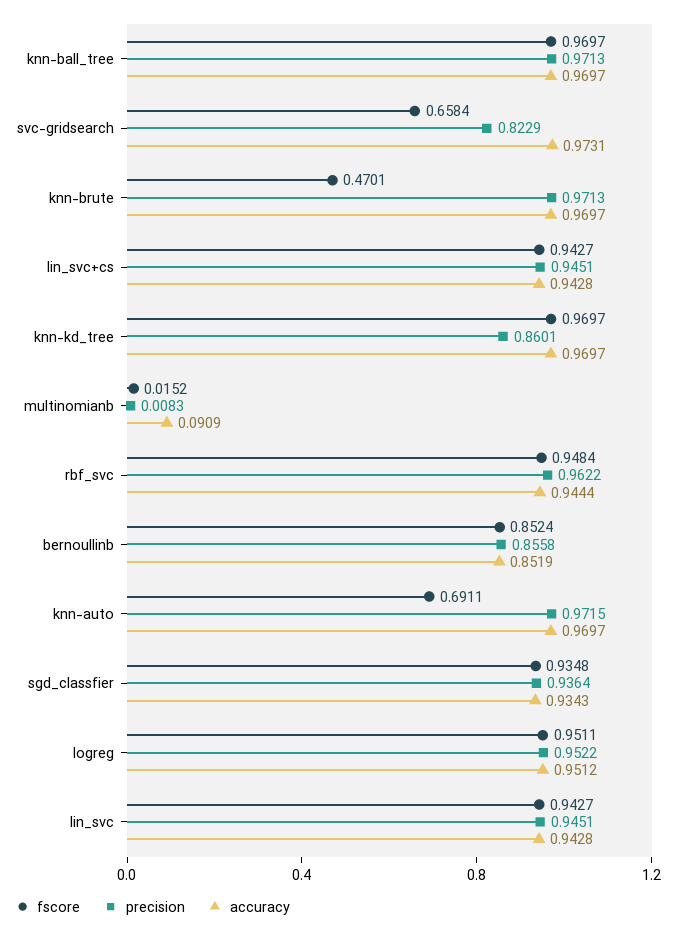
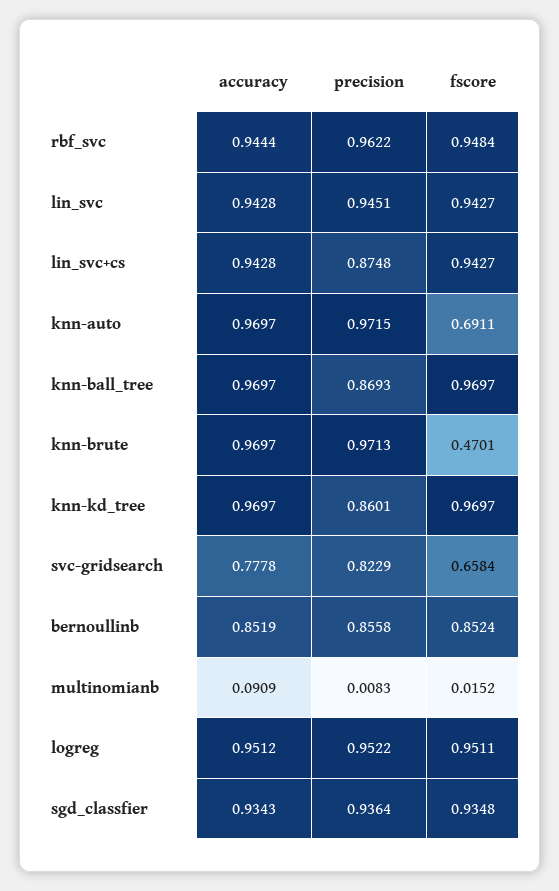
precision, knn-ball_tree: 0.9713 -> 0.8693
accuracy, svc-gridsearch: 0.9731 -> 0.7778
precision, lin_svc+cs: 0.9451 -> 0.8748

